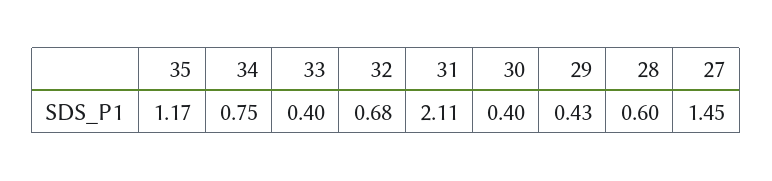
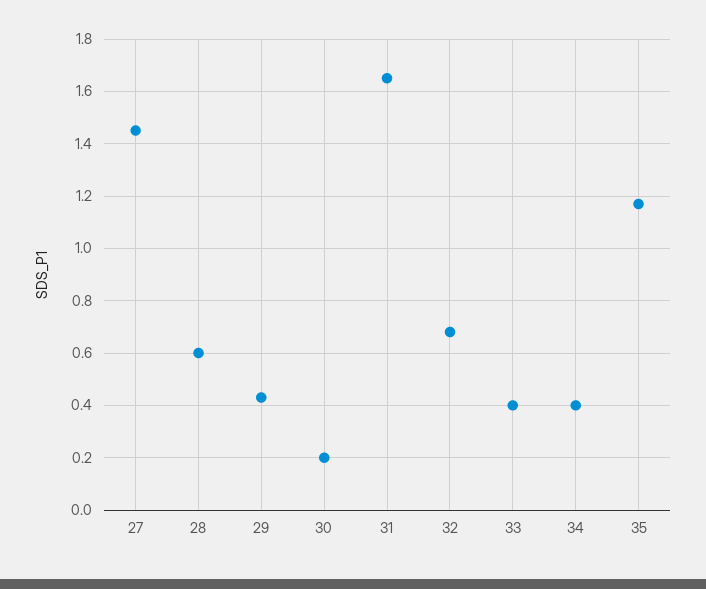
34: 0.75 -> 0.4
31: 2.11 -> 1.65
30: 0.4 -> 0.2

